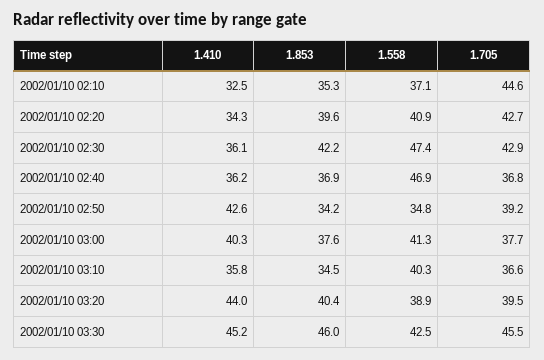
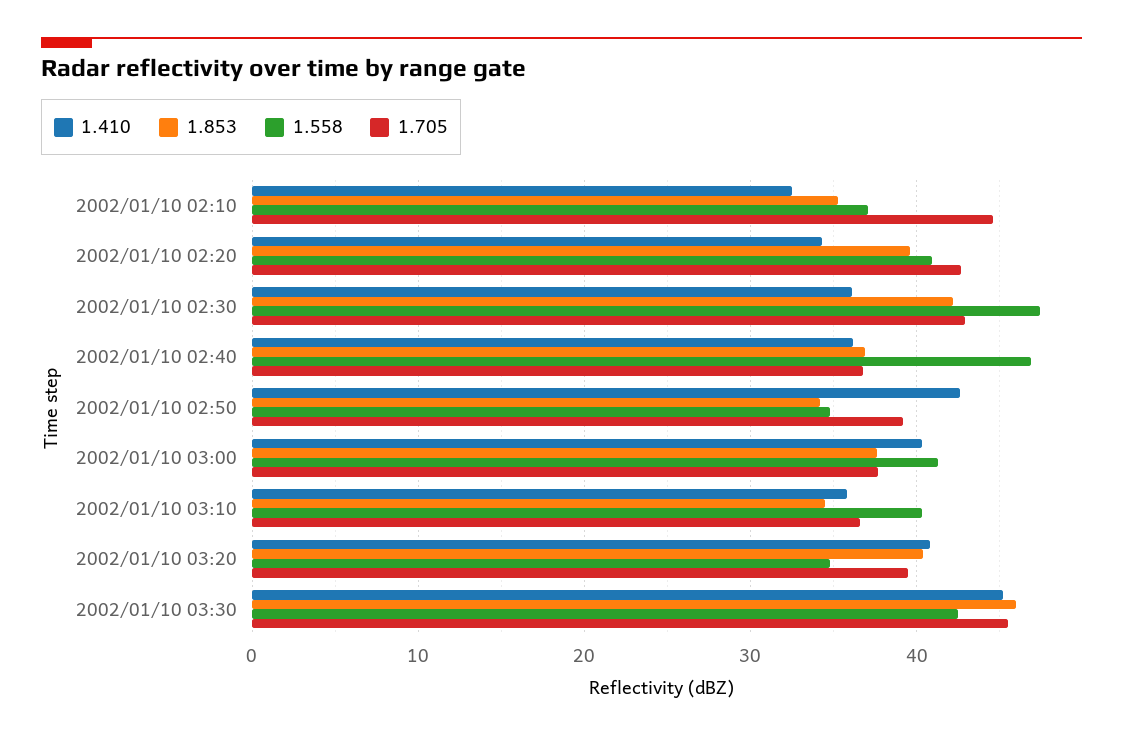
1.410, 2002/01/10 03:20: 44 -> 41
1.558, 2002/01/10 03:20: 38.9 -> 35

